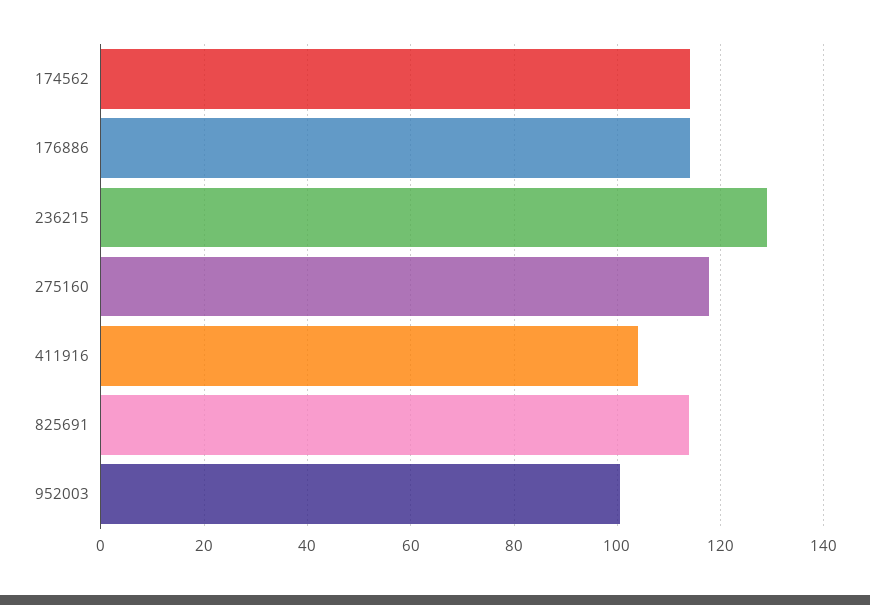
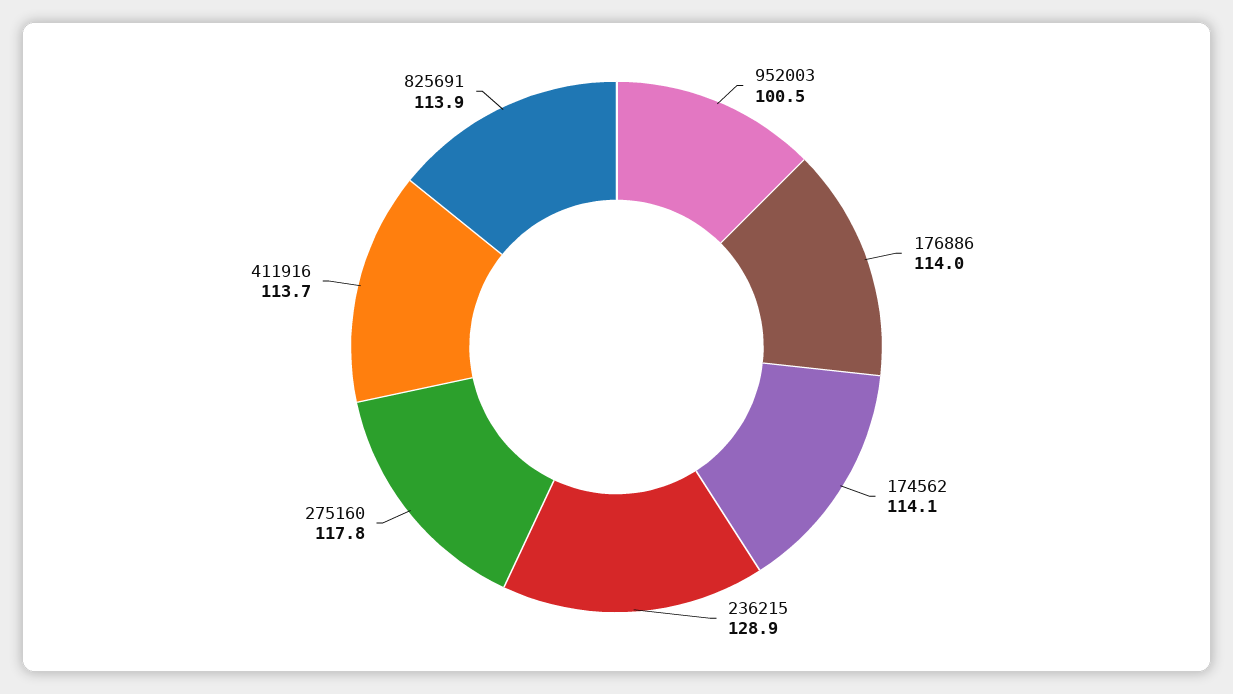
411916: 104 -> 113.7

